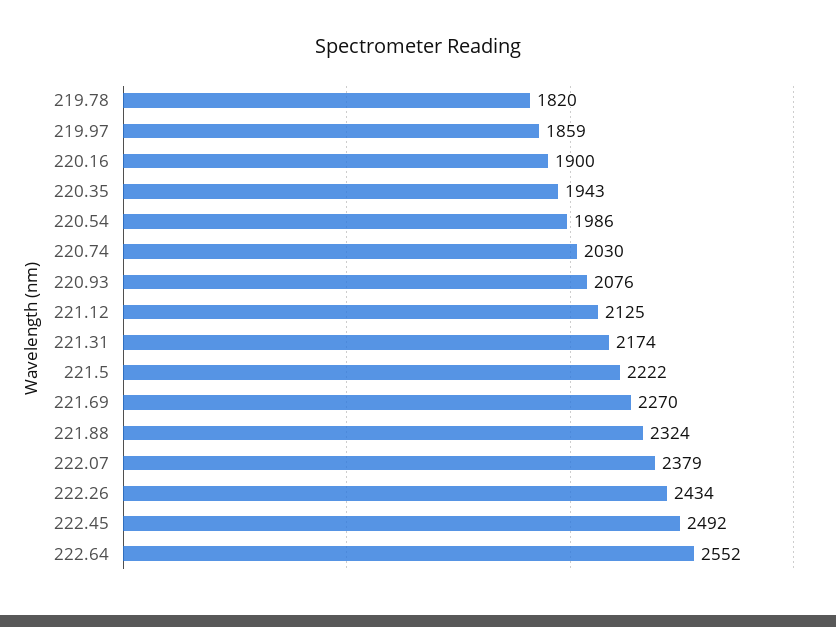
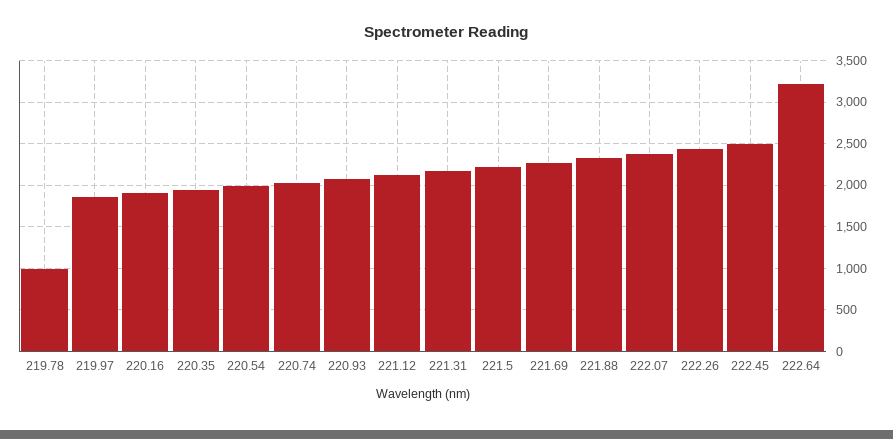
219.78: 1820 -> 1000
222.64: 2552 -> 3200

